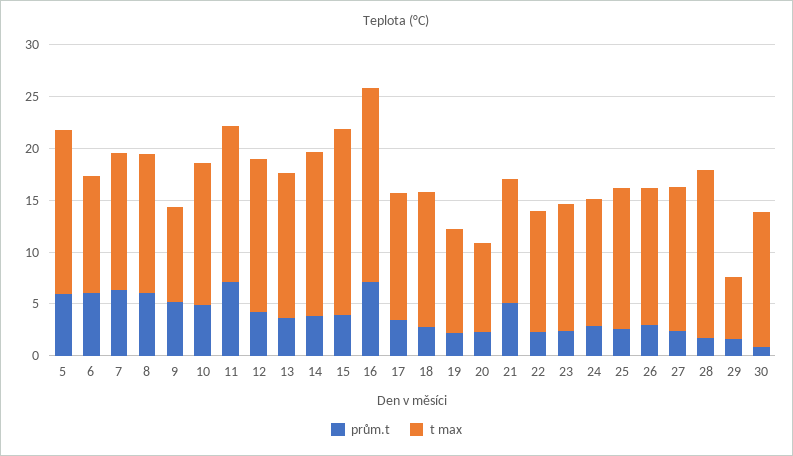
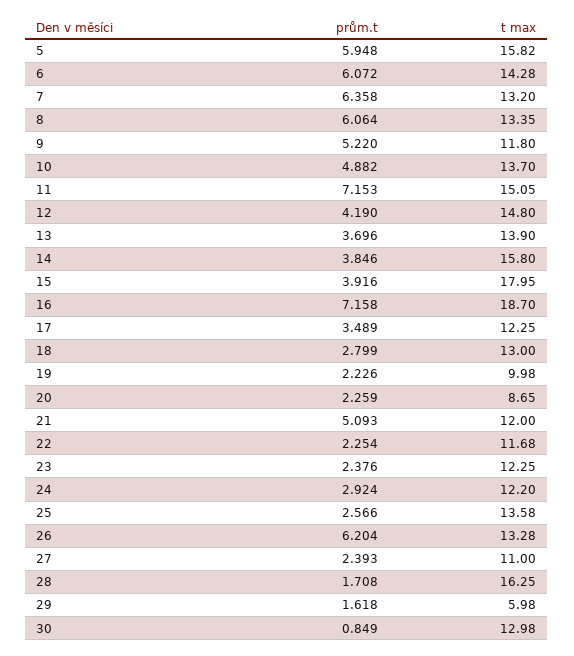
t max, 6: 11 -> 14.28
t max, 9: 9 -> 11.8
prům.t, 26: 3 -> 6.204
t max, 27: 14 -> 11

